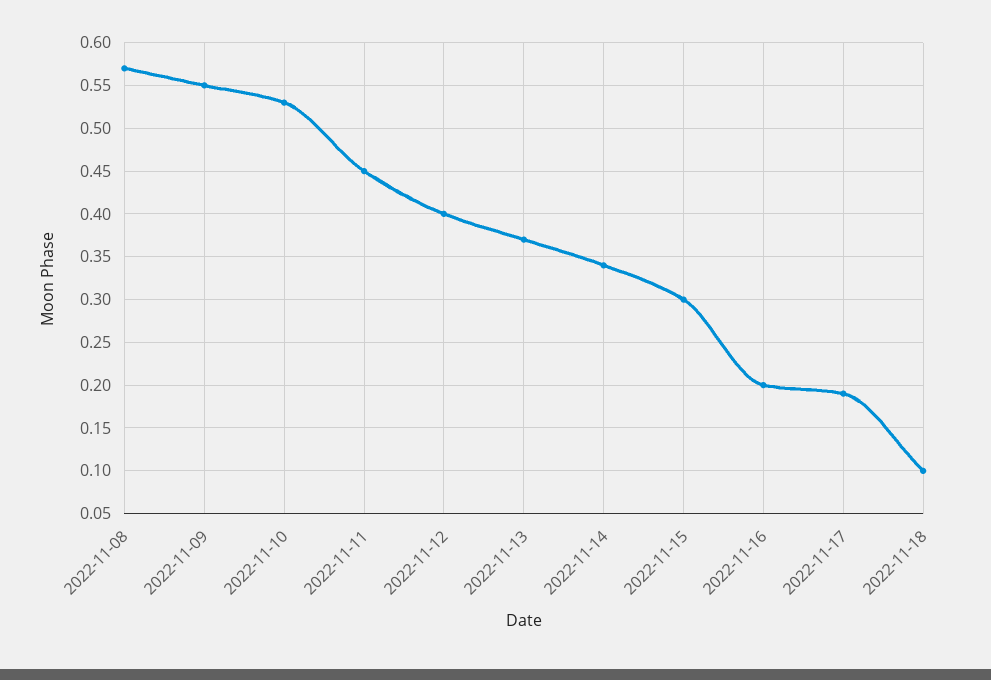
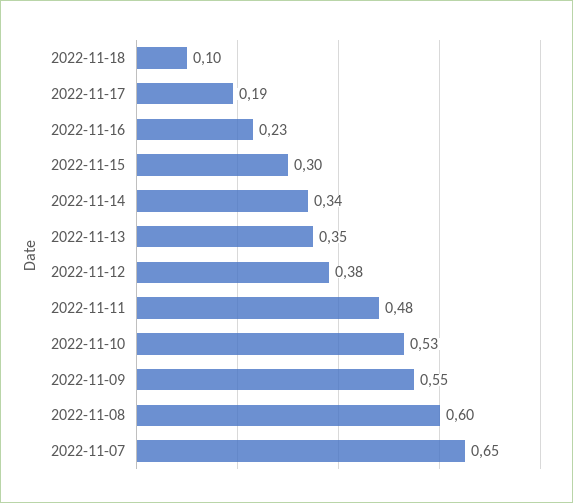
2022-11-08: 0.57 -> 0.6
2022-11-11: 0.45 -> 0.48
2022-11-12: 0.4 -> 0.38
2022-11-13: 0.37 -> 0.35
2022-11-16: 0.2 -> 0.23
2022-11-07: none -> 0.65

